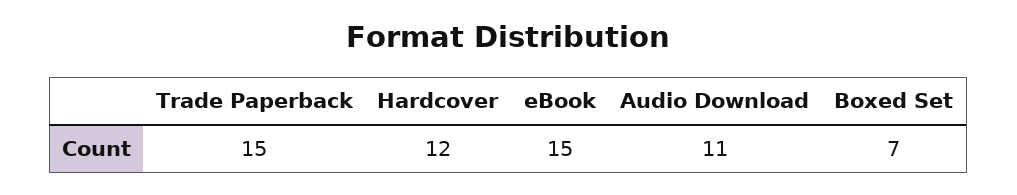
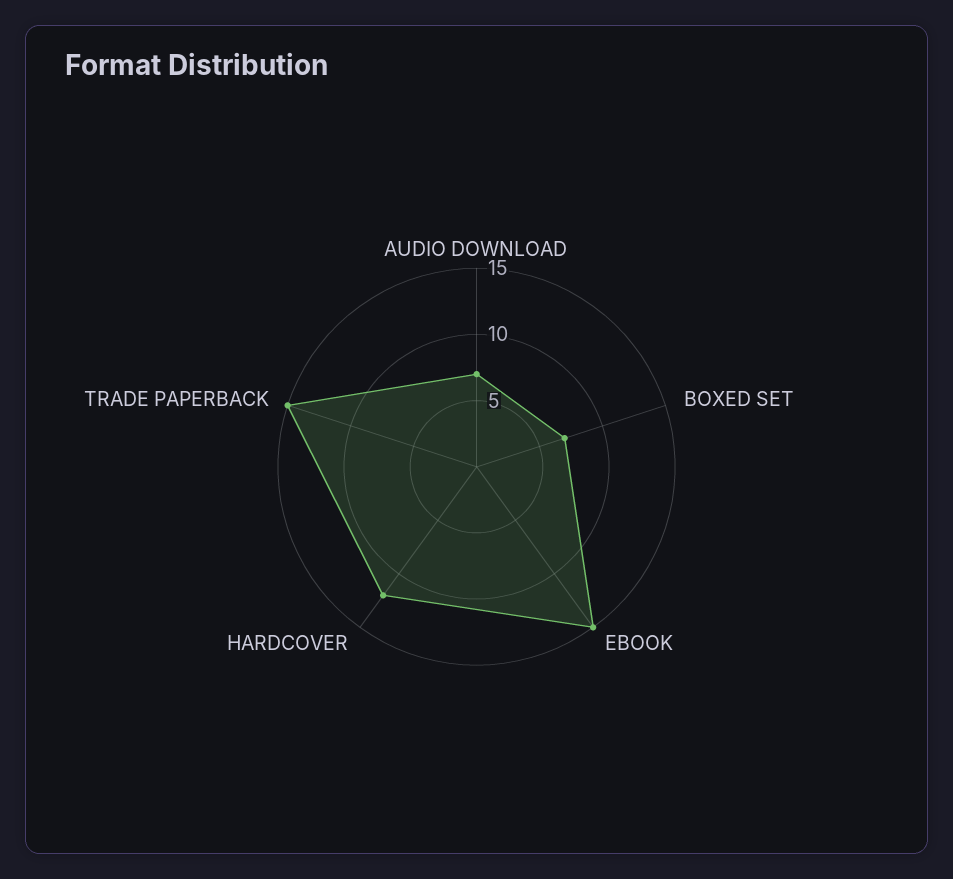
Audio Download: 11 -> 7

